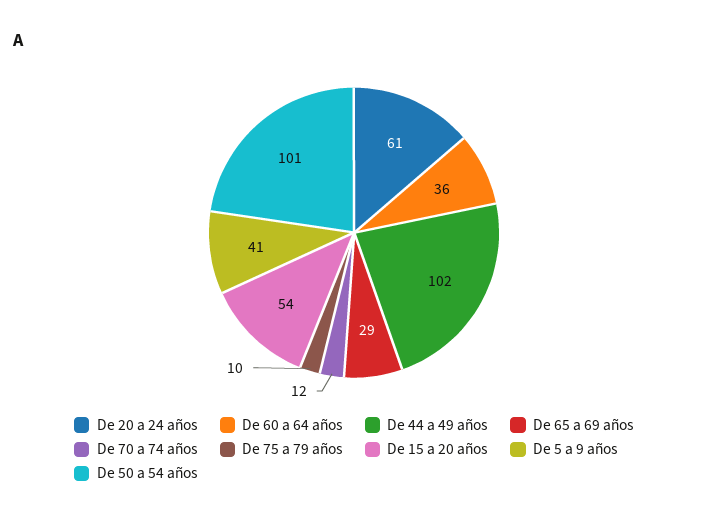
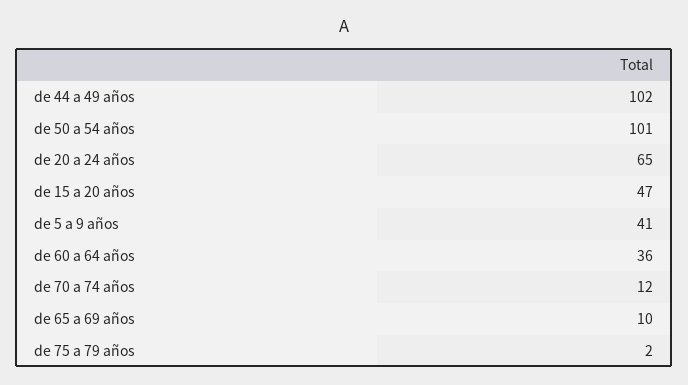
De 20 a 24 años: 61 -> 65
De 65 a 69 años: 29 -> 10
De 75 a 79 años: 10 -> 2
De 15 a 20 años: 54 -> 47

